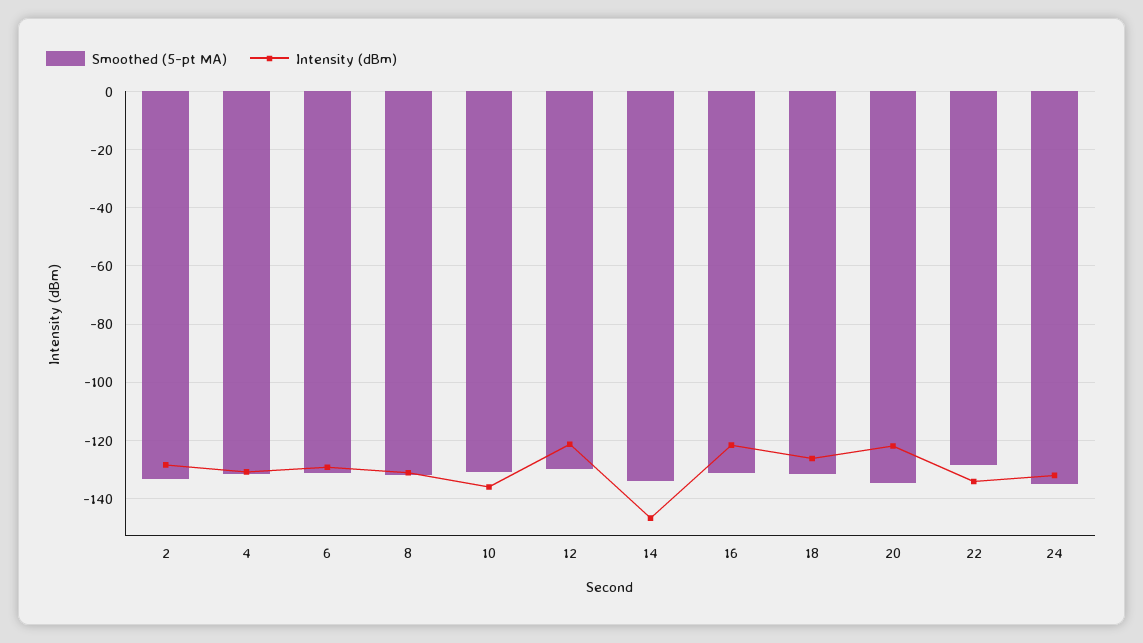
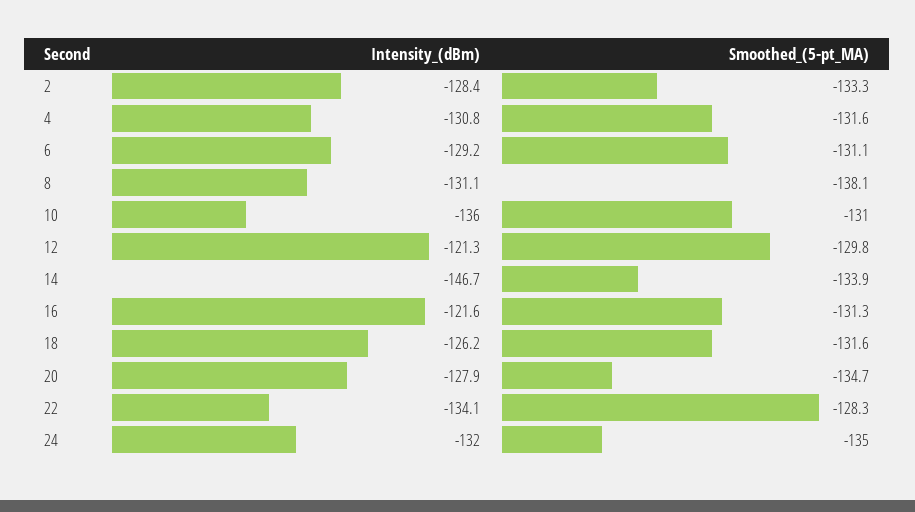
Smoothed (5-pt MA), 8: -132.5 -> -138.1
Intensity (dBm), 20: -122.5 -> -127.9

